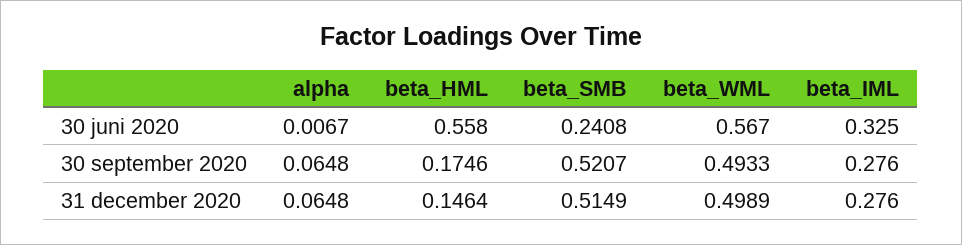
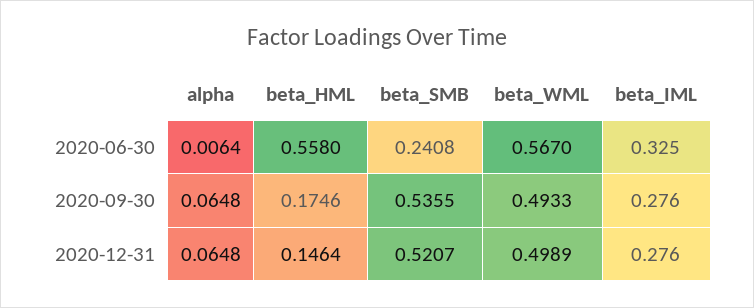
alpha, 30 juni 2020: 0.0067 -> 0.0064
beta_SMB, 30 september 2020: 0.5207 -> 0.5355
beta_SMB, 31 december 2020: 0.5149 -> 0.5207

